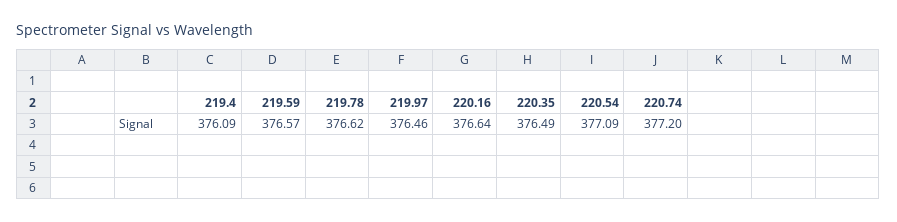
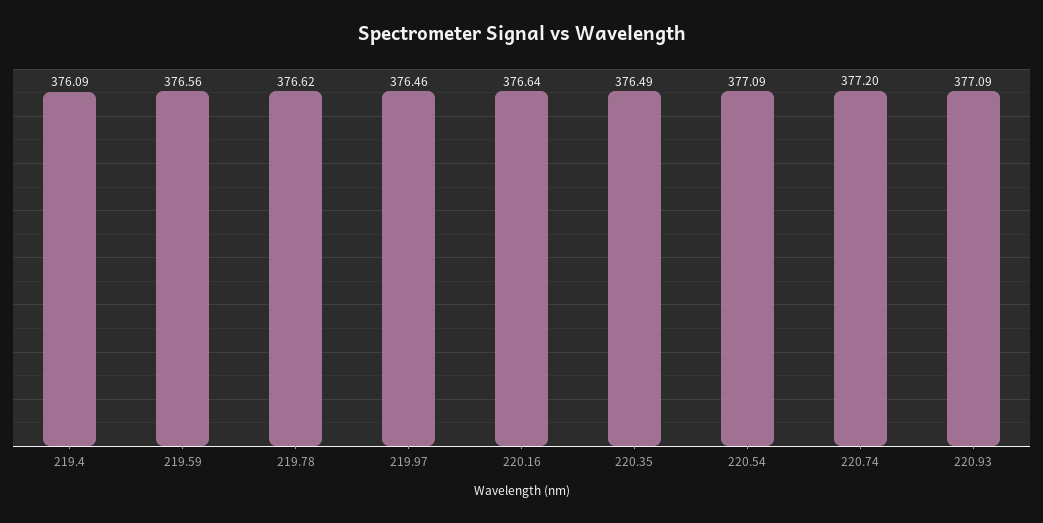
219.59: 376.57 -> 376.56
220.93: none -> 377.09

